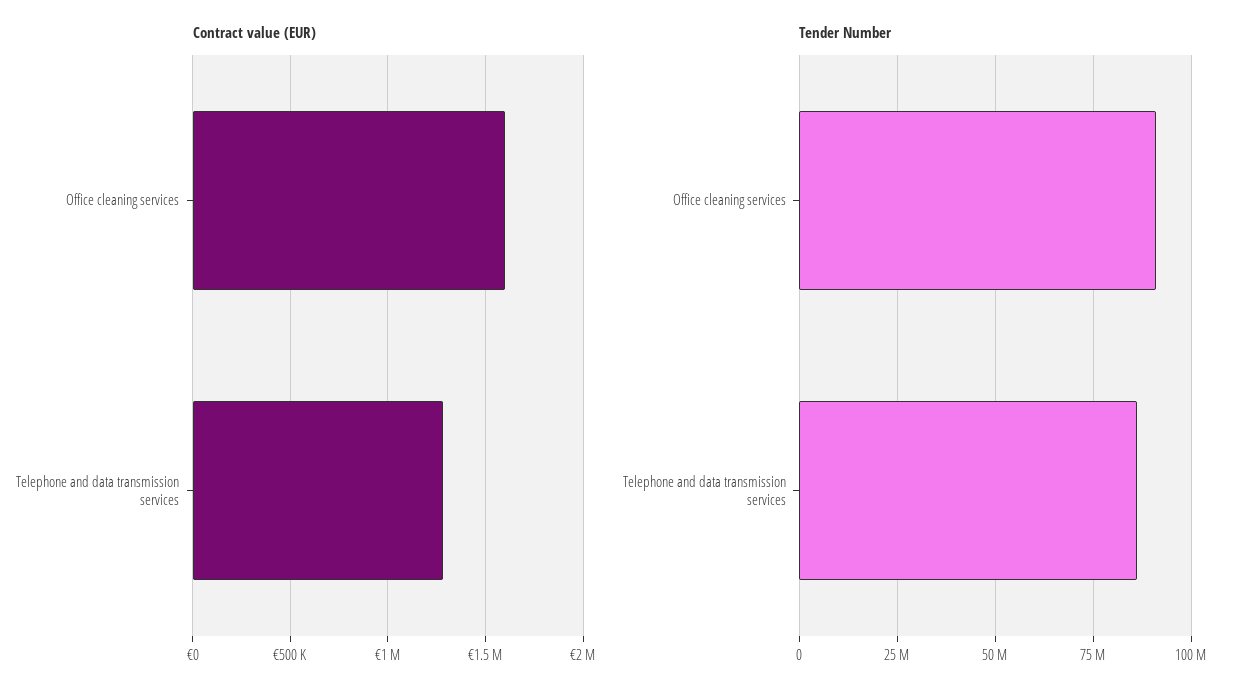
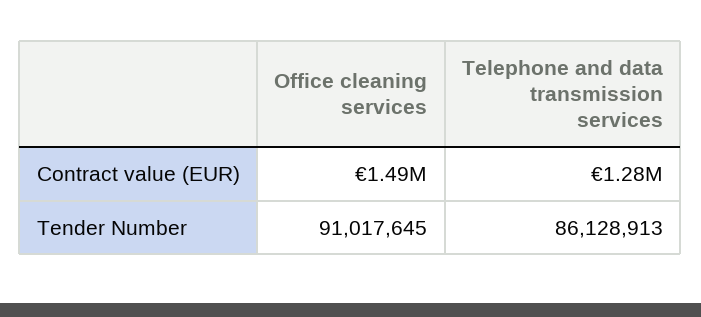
Contract value (EUR), Office cleaning services: 1600000 -> 1490000

